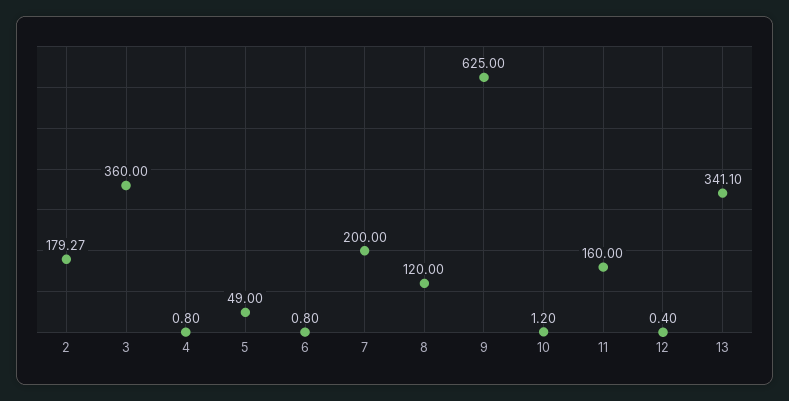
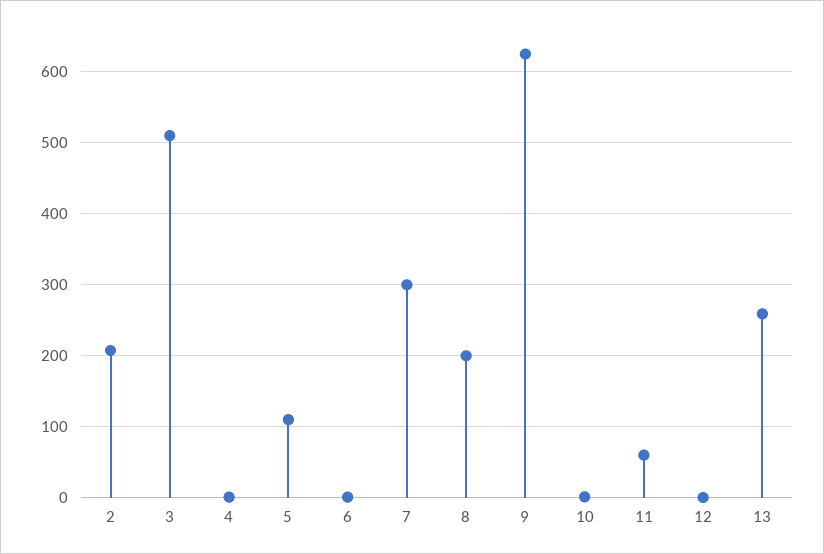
2: 179.27 -> 210
3: 360 -> 510
5: 49 -> 110
7: 200 -> 300
8: 120 -> 200
11: 160 -> 60
13: 341.1 -> 260

